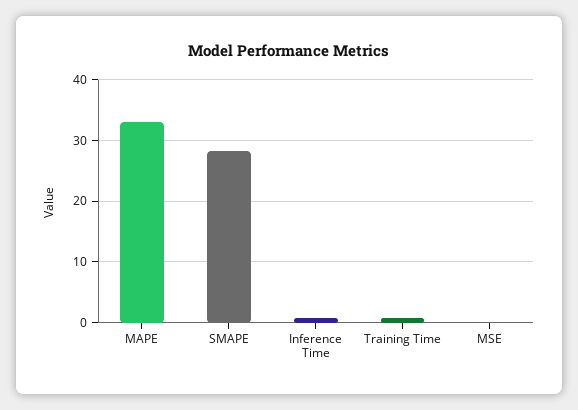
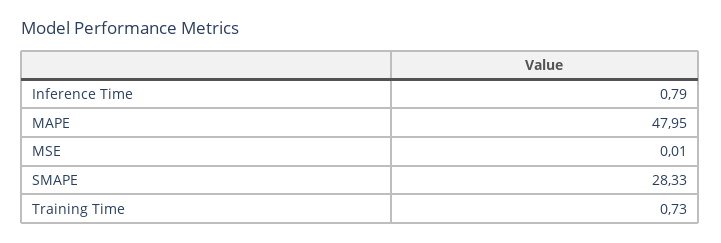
MAPE: 33 -> 47.95

